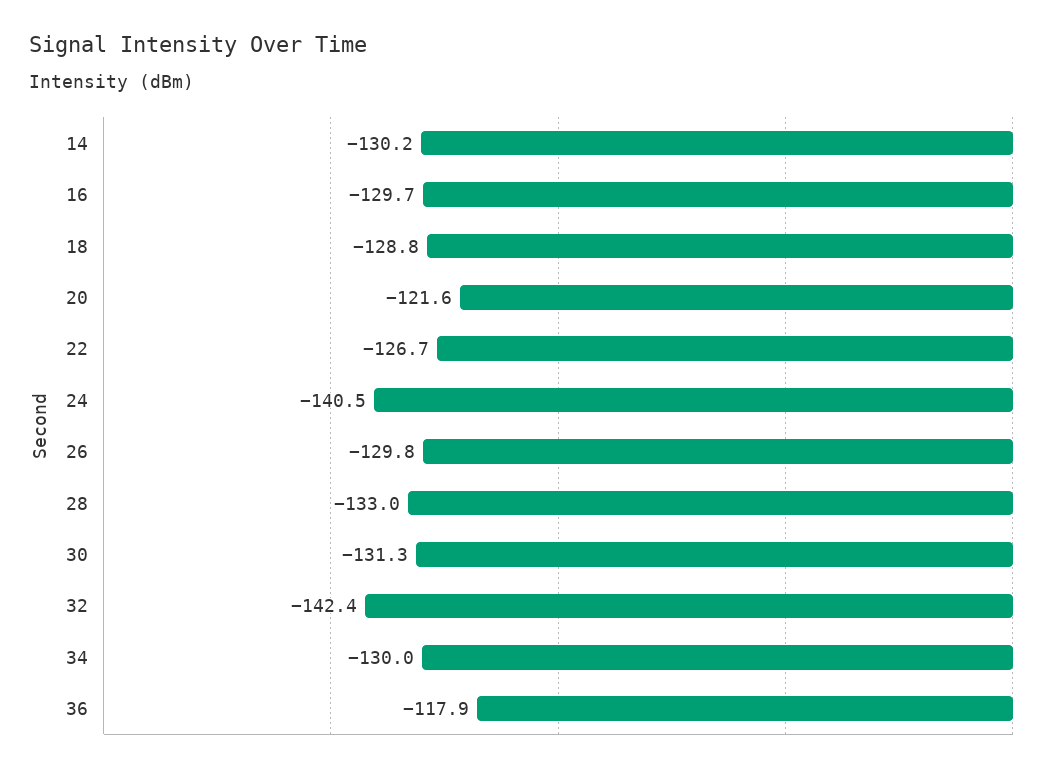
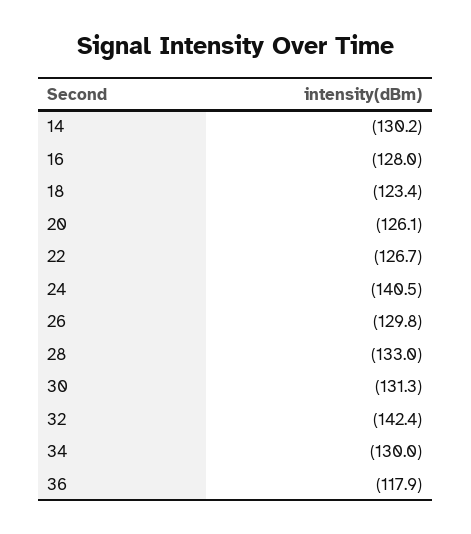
16: -129.7 -> -128
18: -128.8 -> -123.4
20: -121.6 -> -126.1

